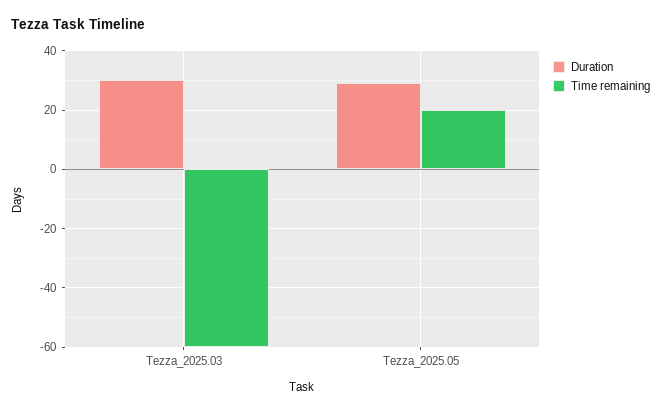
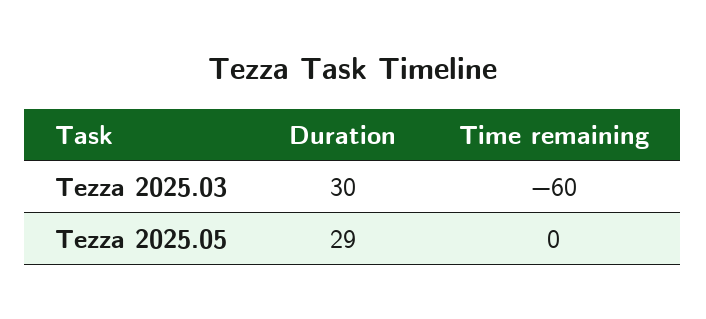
Time remaining, Tezza_2025.05: 20 -> 0

